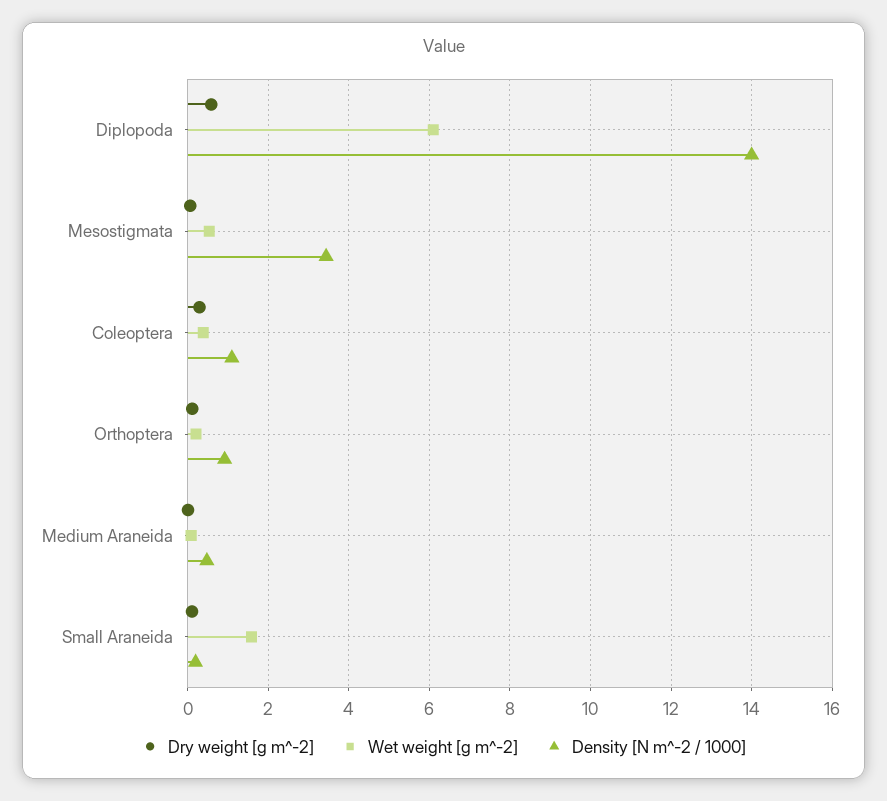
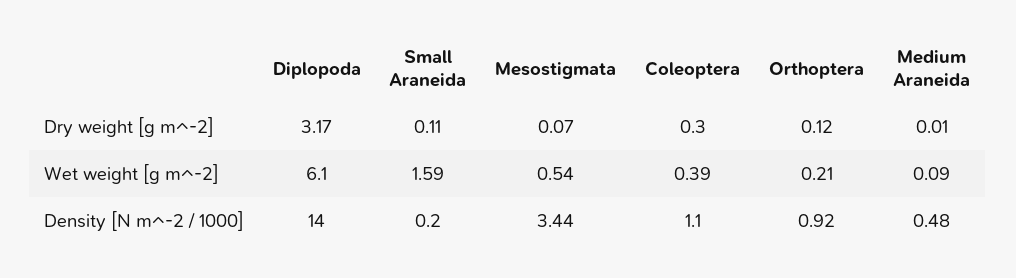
Dry weight [g m^-2], Diplopoda: 0.6 -> 3.17

